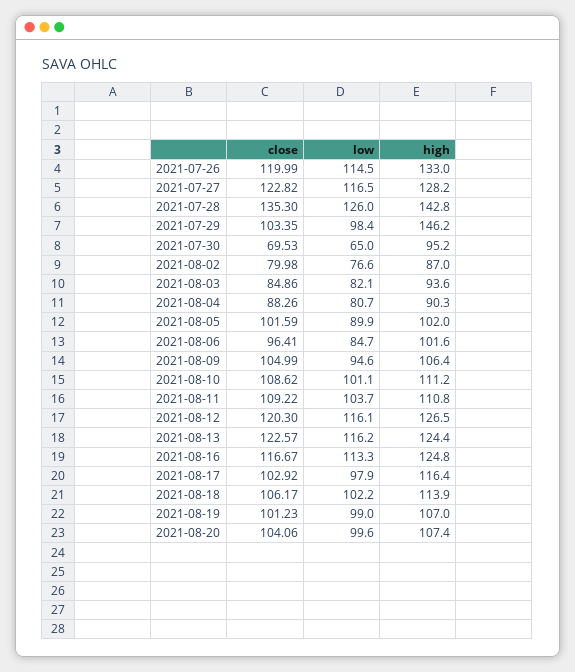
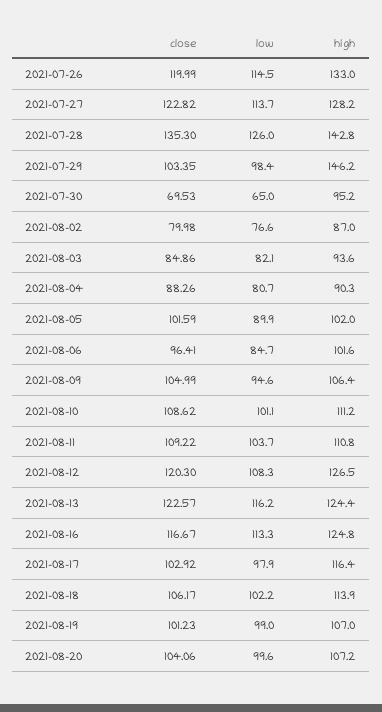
low, 2021-07-27: 116.5 -> 113.7
low, 2021-08-12: 116.1 -> 108.3
high, 2021-08-20: 107.4 -> 107.2

